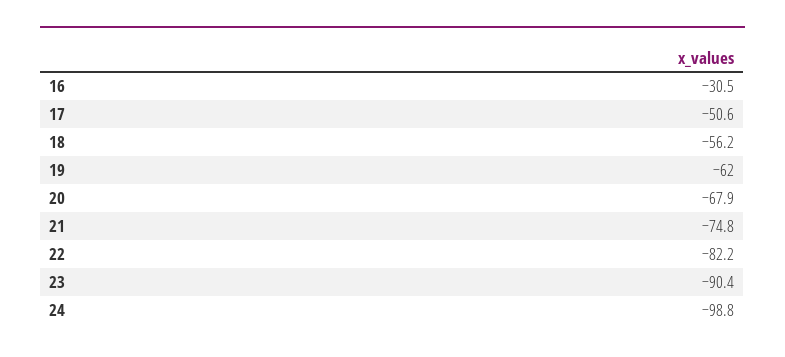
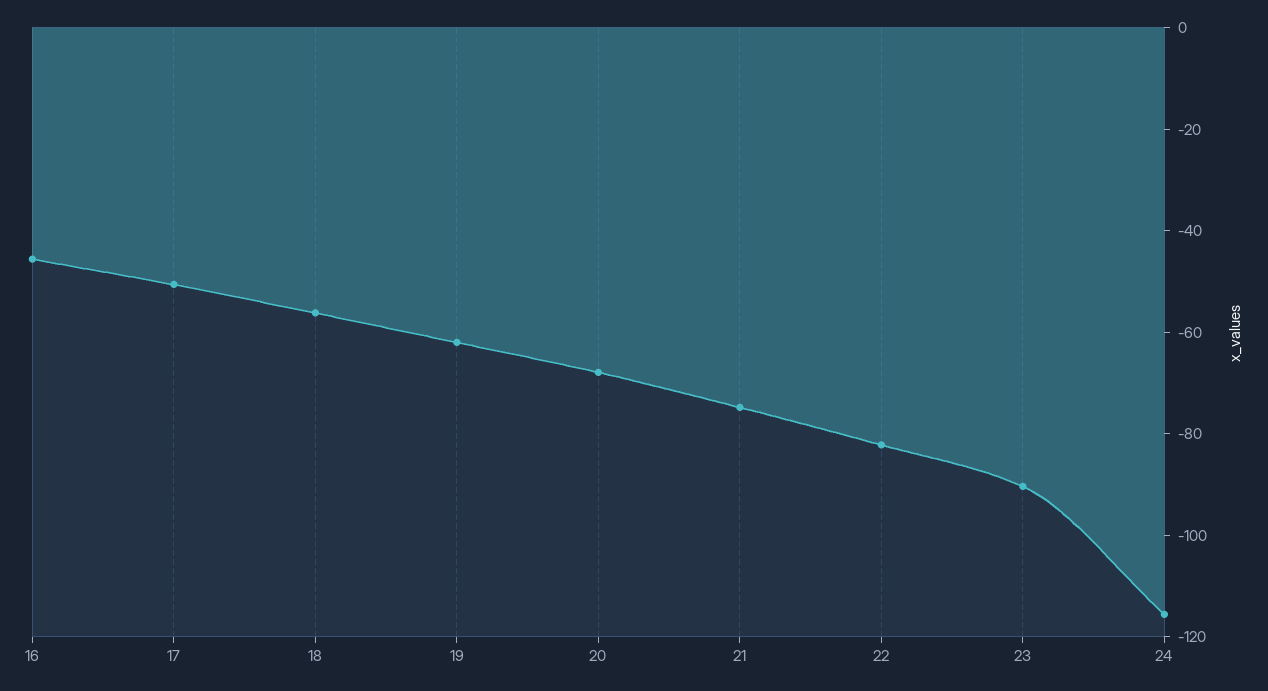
16: -30.5 -> -45
24: -98.8 -> -115

